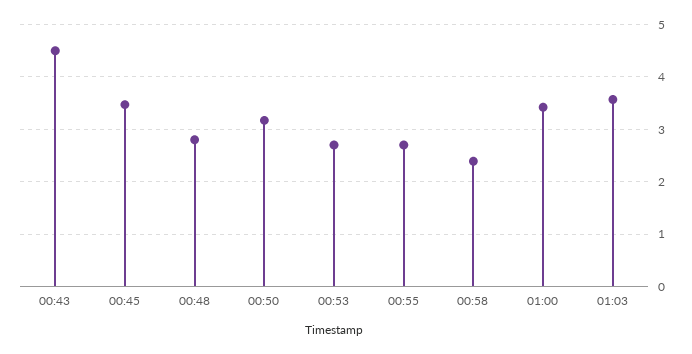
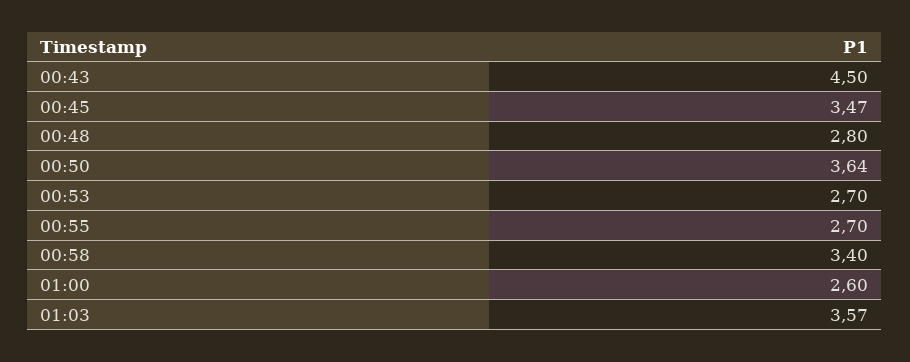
00:50: 3.2 -> 3.64
00:58: 2.4 -> 3.4
01:00: 3.4 -> 2.6

